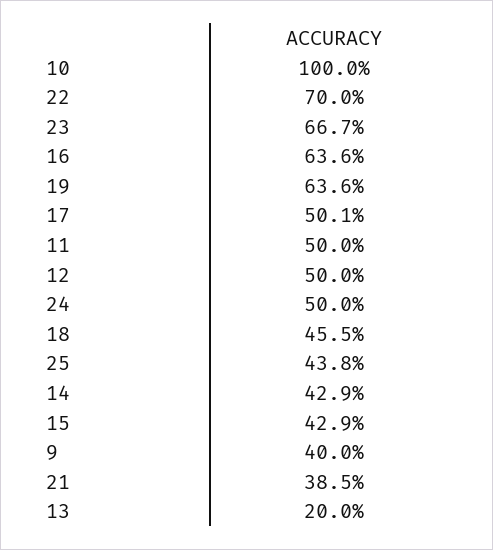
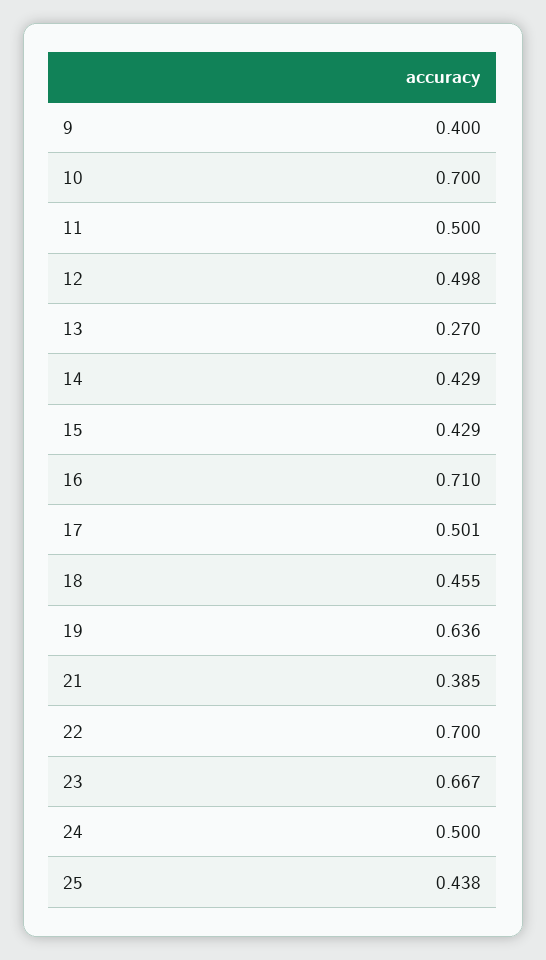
10: 1 -> 0.7
16: 0.636 -> 0.71
12: 0.5 -> 0.498
13: 0.2 -> 0.27

